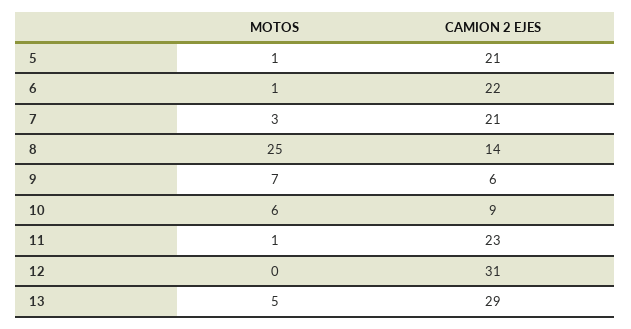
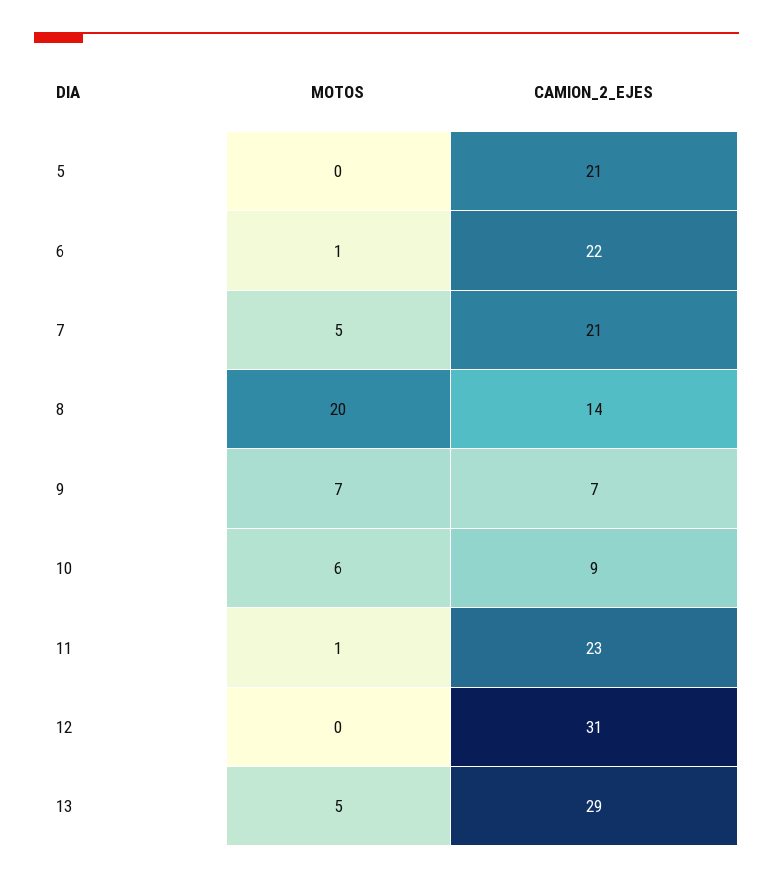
MOTOS, 5: 1 -> 0
MOTOS, 7: 3 -> 5
MOTOS, 8: 25 -> 20
CAMION 2 EJES, 9: 6 -> 7

